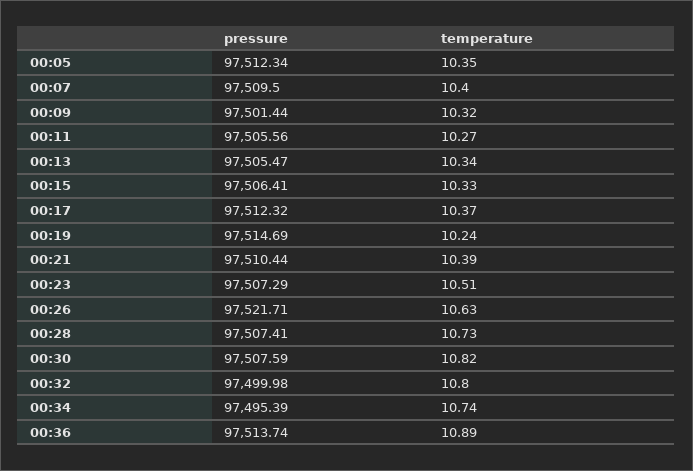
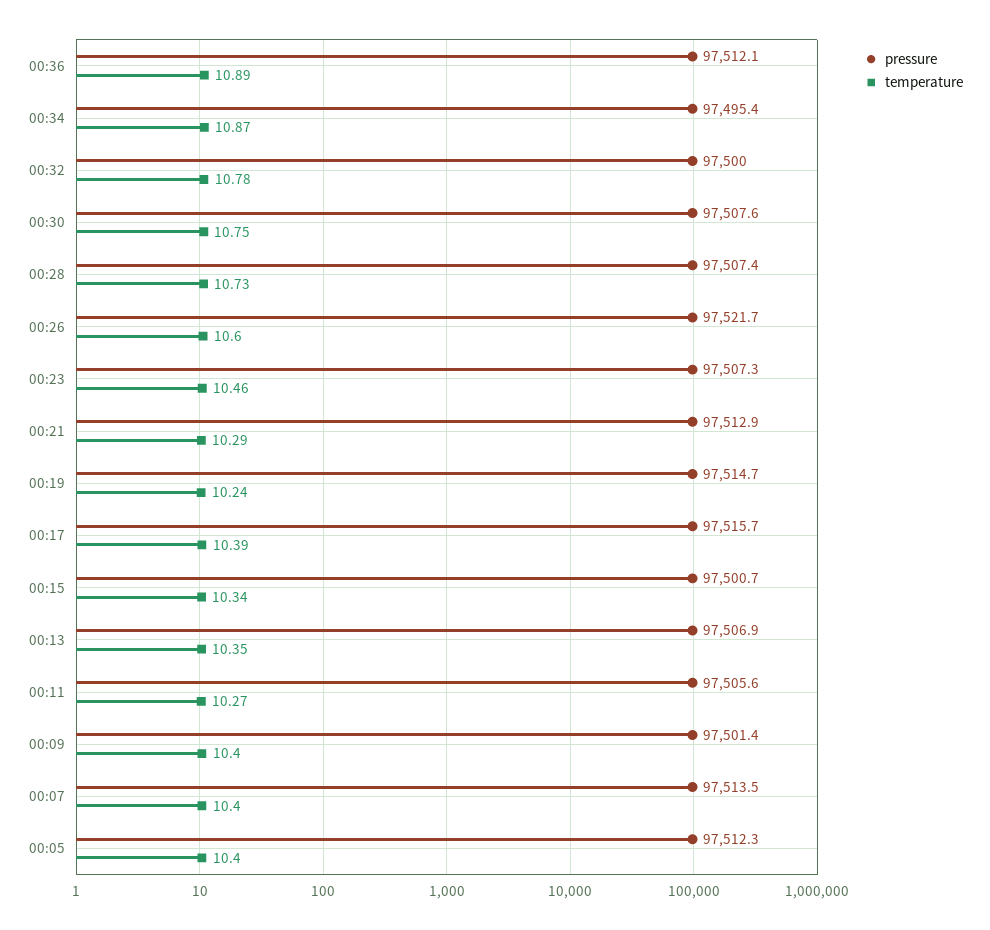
temperature, 00:05: 10.35 -> 10.4
pressure, 00:07: 97509.5 -> 97513.5
temperature, 00:09: 10.32 -> 10.4
pressure, 00:13: 97505.47 -> 97506.9
temperature, 00:13: 10.34 -> 10.35
pressure, 00:15: 97506.41 -> 97500.7
temperature, 00:15: 10.33 -> 10.34
pressure, 00:17: 97512.32 -> 97515.7
temperature, 00:17: 10.37 -> 10.39
pressure, 00:21: 97510.44 -> 97512.9
temperature, 00:21: 10.39 -> 10.29
temperature, 00:23: 10.51 -> 10.46
temperature, 00:26: 10.63 -> 10.6
temperature, 00:30: 10.82 -> 10.75
temperature, 00:32: 10.8 -> 10.78
temperature, 00:34: 10.74 -> 10.87
pressure, 00:36: 97513.74 -> 97512.1

